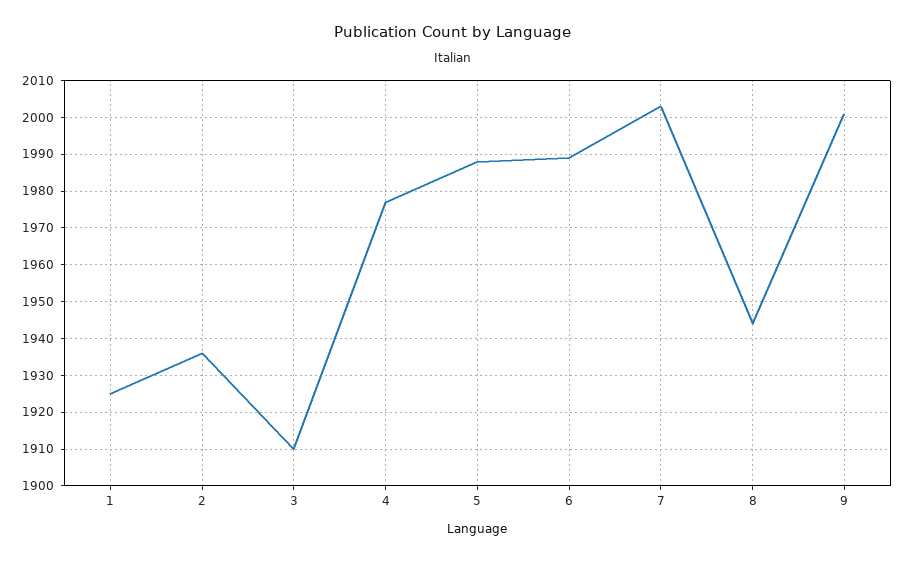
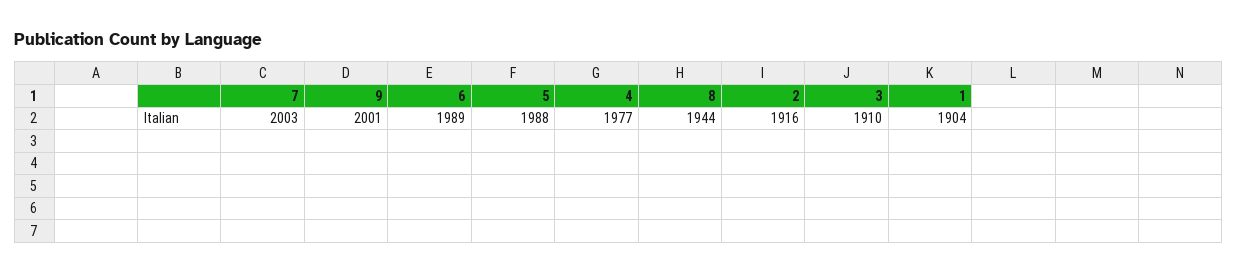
1: 1925 -> 1904
2: 1935 -> 1916

